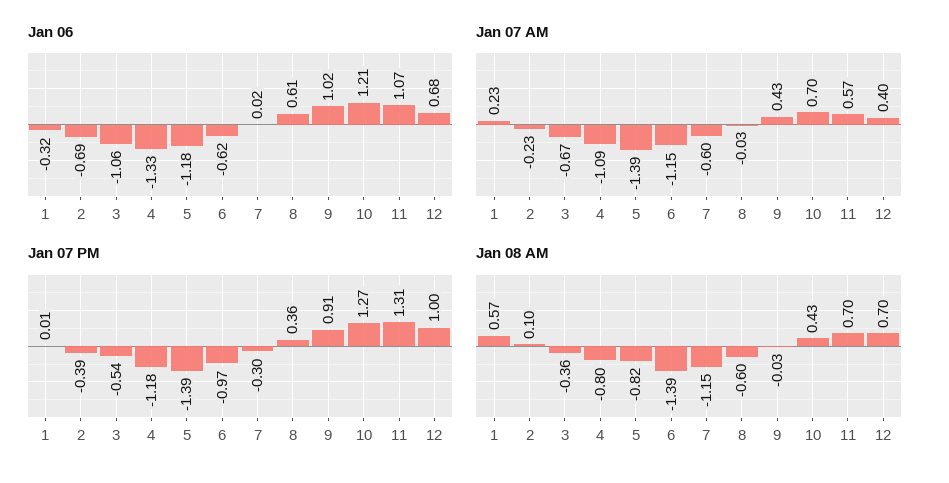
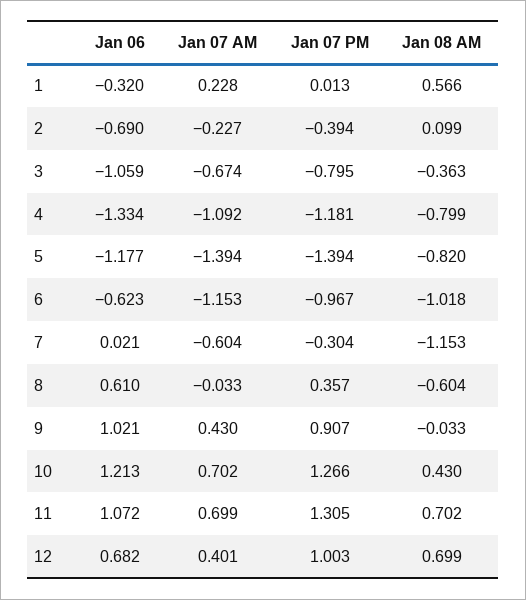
Jan 07 AM, 11: 0.57 -> 0.699
Jan 07 PM, 3: -0.54 -> -0.795
Jan 08 AM, 6: -1.39 -> -1.018

